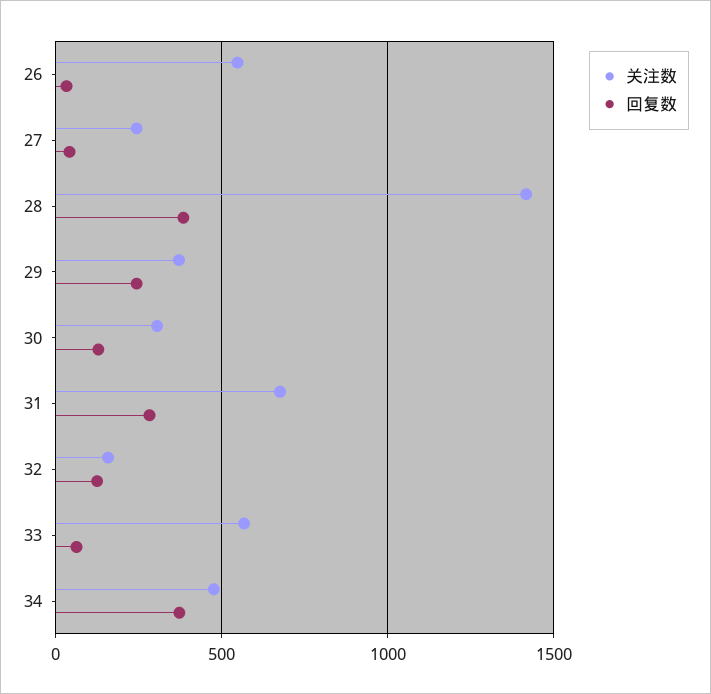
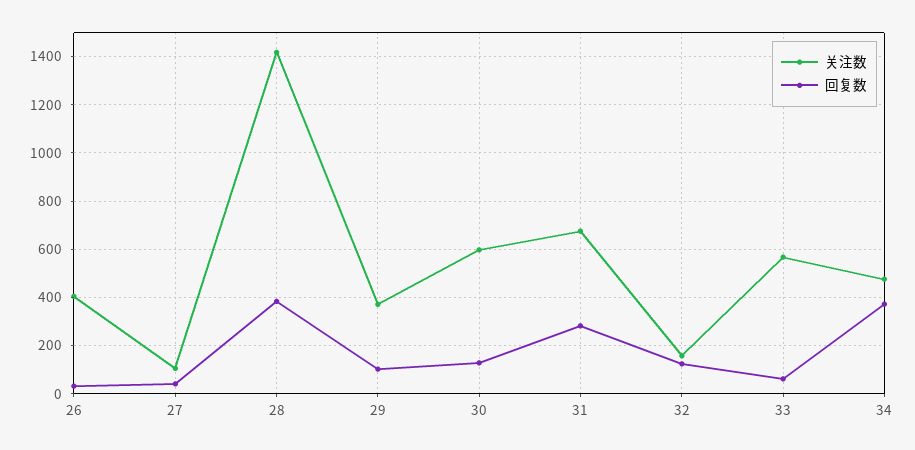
关注数, 26: 550 -> 400
关注数, 27: 250 -> 100
回复数, 29: 250 -> 100
关注数, 30: 300 -> 600

